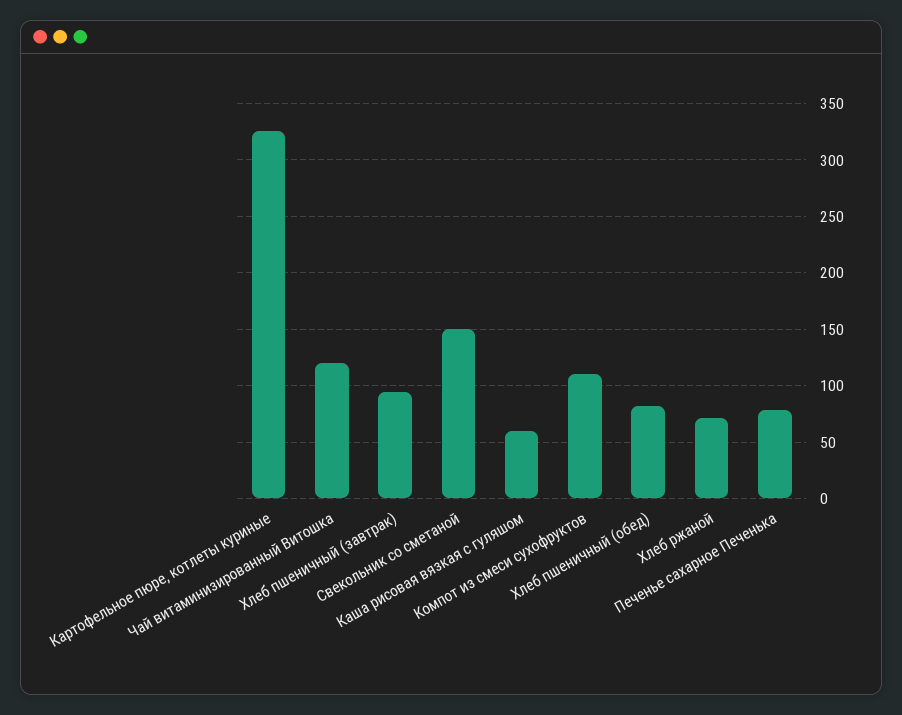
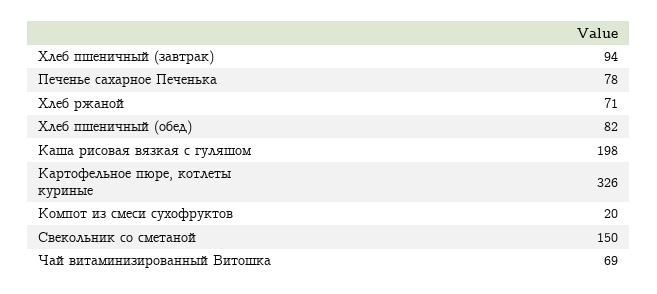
Чай витаминизированный Витошка: 120 -> 69
Каша рисовая вязкая с гуляшом: 60 -> 198
Компот из смеси сухофруктов: 110 -> 20

